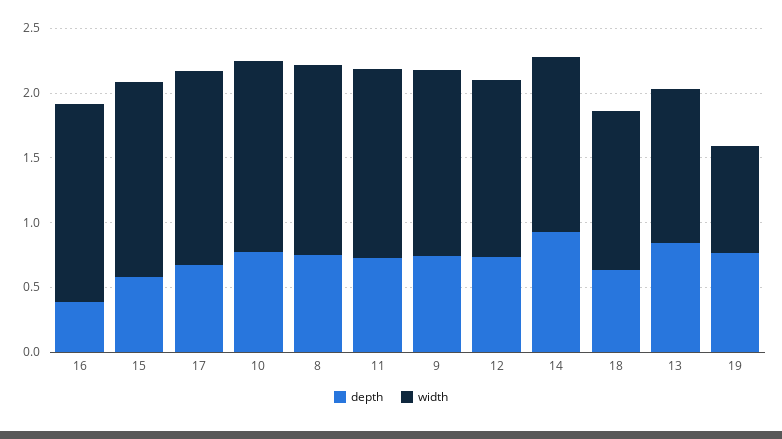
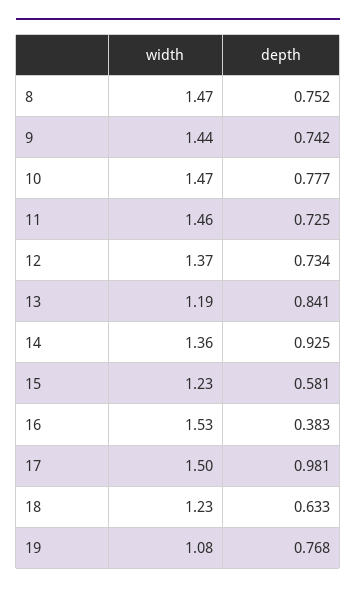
width, 15: 1.5 -> 1.23
depth, 17: 0.7 -> 0.981
width, 19: 0.8 -> 1.08

